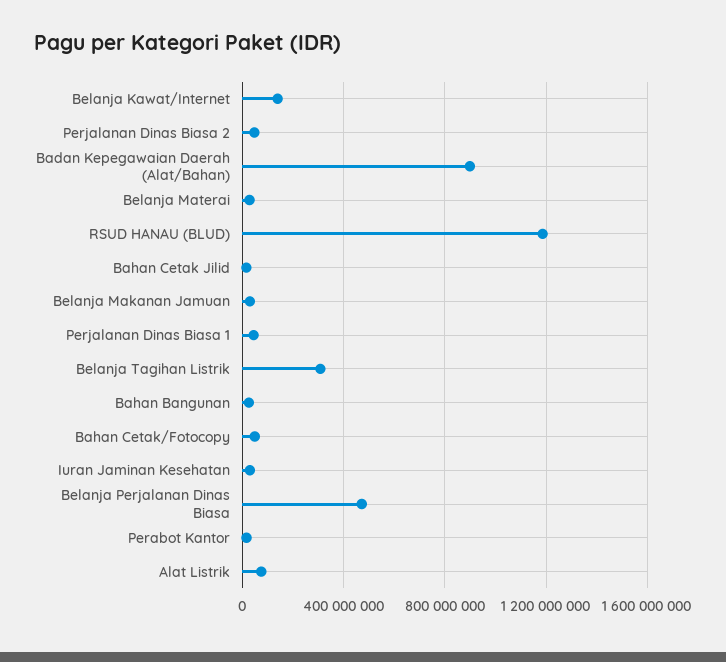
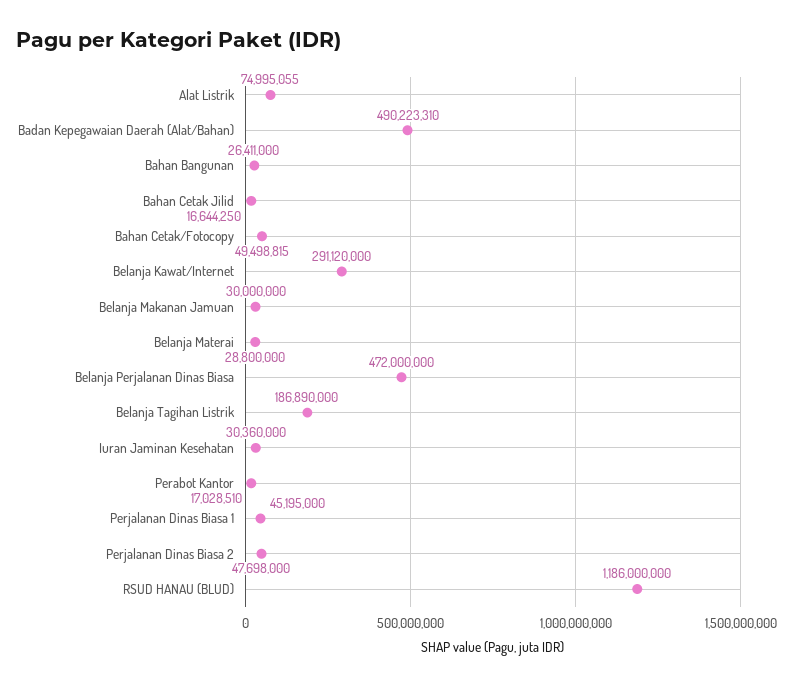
Belanja Kawat/Internet: 150000000 -> 291120000
Badan Kepegawaian Daerah (Alat/Bahan): 900000000 -> 490223310
Belanja Tagihan Listrik: 300000000 -> 186890000

